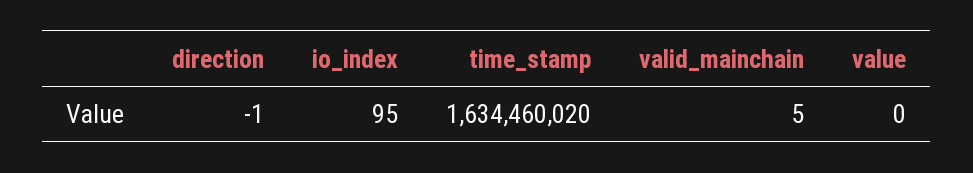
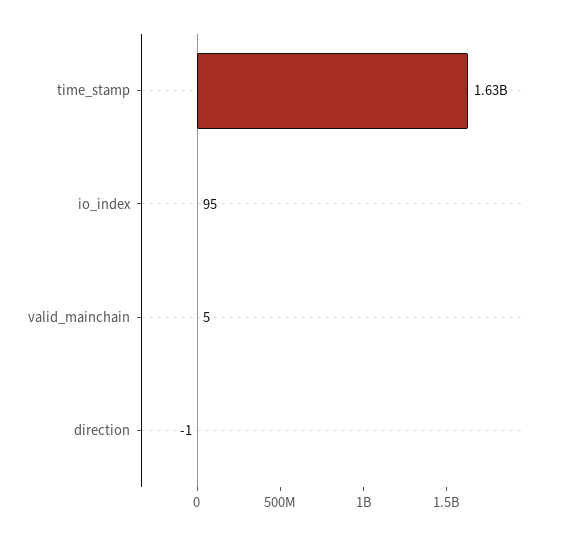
value: 0 -> none

